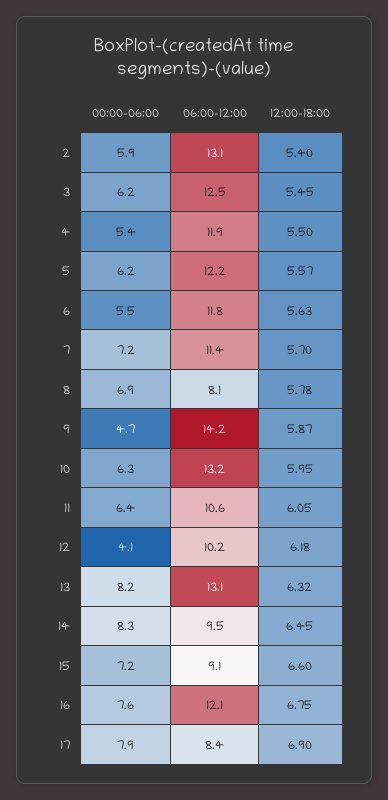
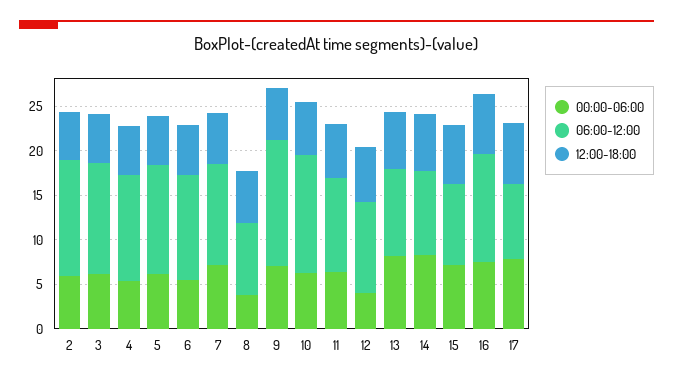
00:00-06:00, 8: 6.9 -> 4
00:00-06:00, 9: 4.7 -> 7
06:00-12:00, 13: 13.1 -> 10

